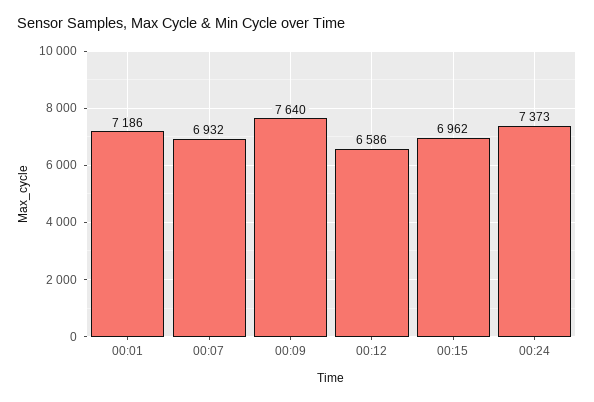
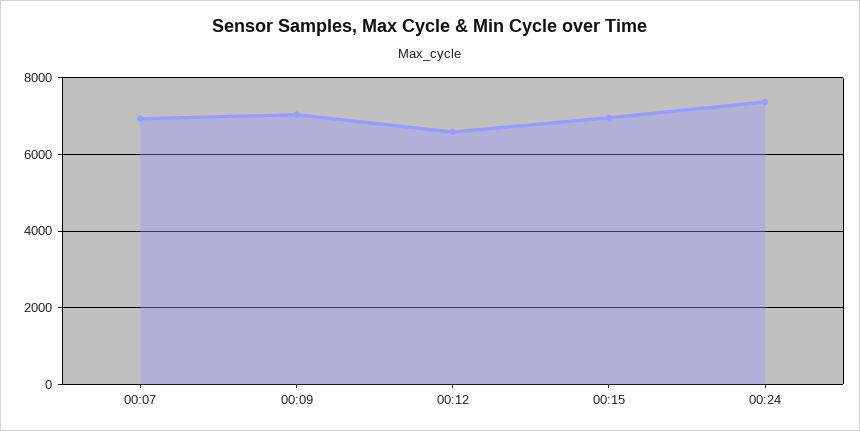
00:01: 7186 -> none
00:09: 7640 -> 7000

